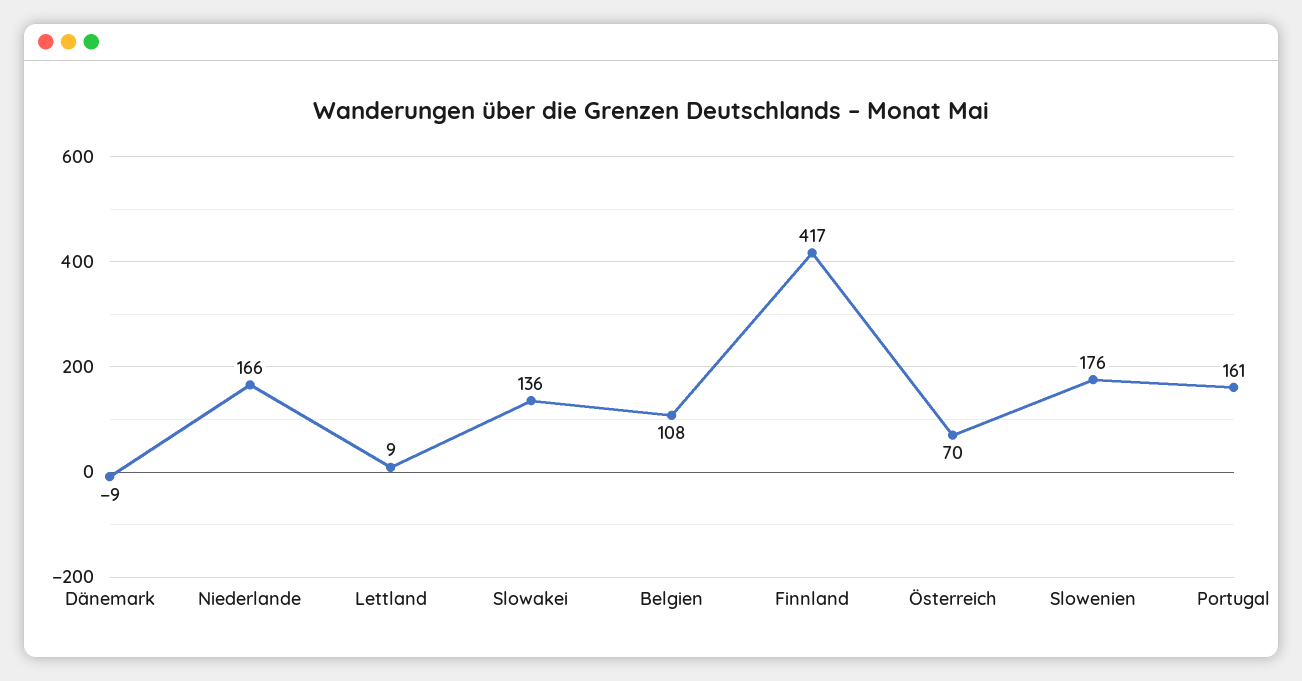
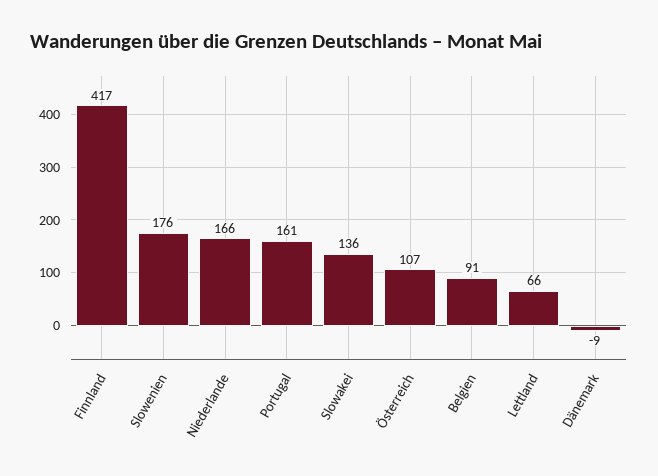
Lettland: 9 -> 66
Belgien: 108 -> 91
Österreich: 70 -> 107

